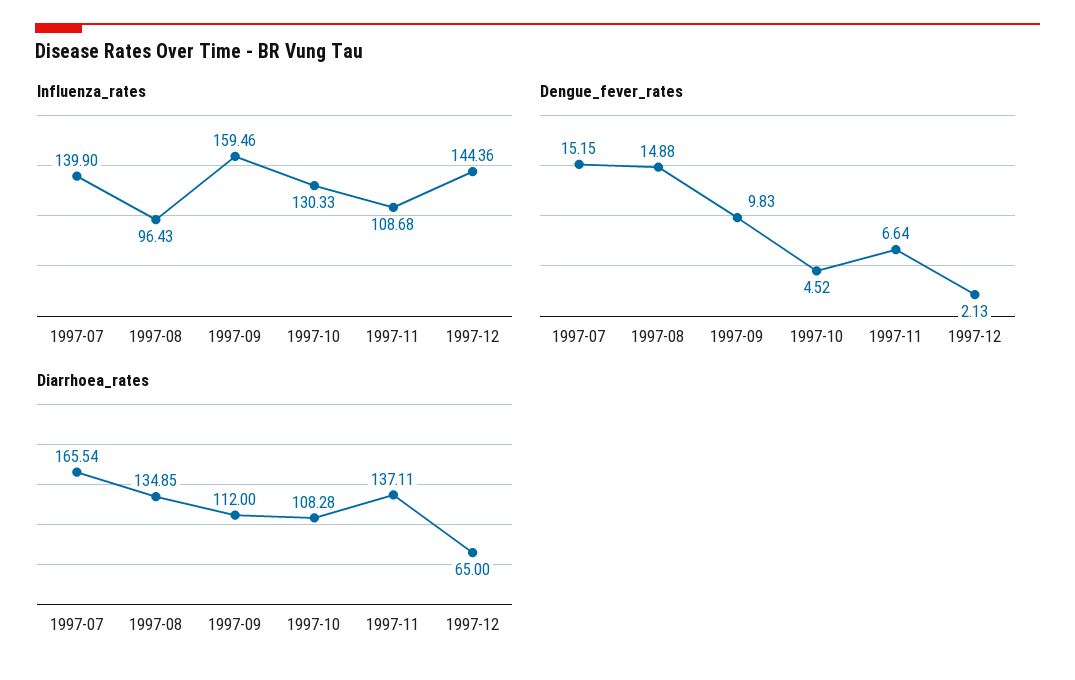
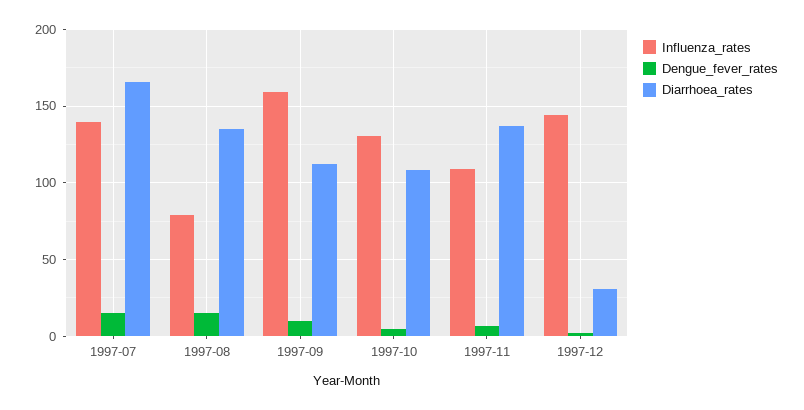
Influenza_rates, 1997-08: 96.43 -> 80
Diarrhoea_rates, 1997-12: 65 -> 30

